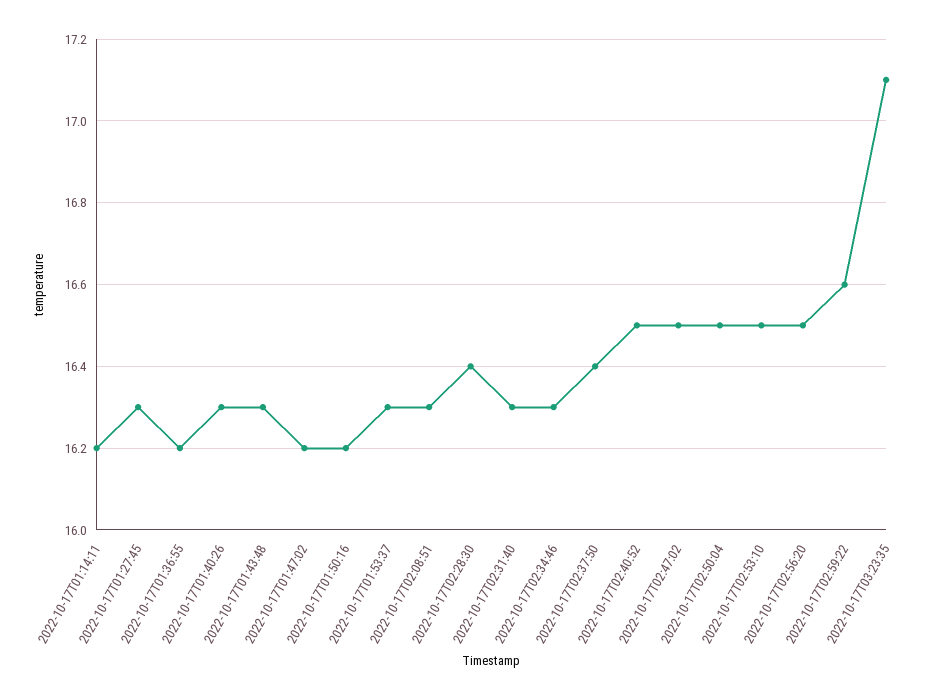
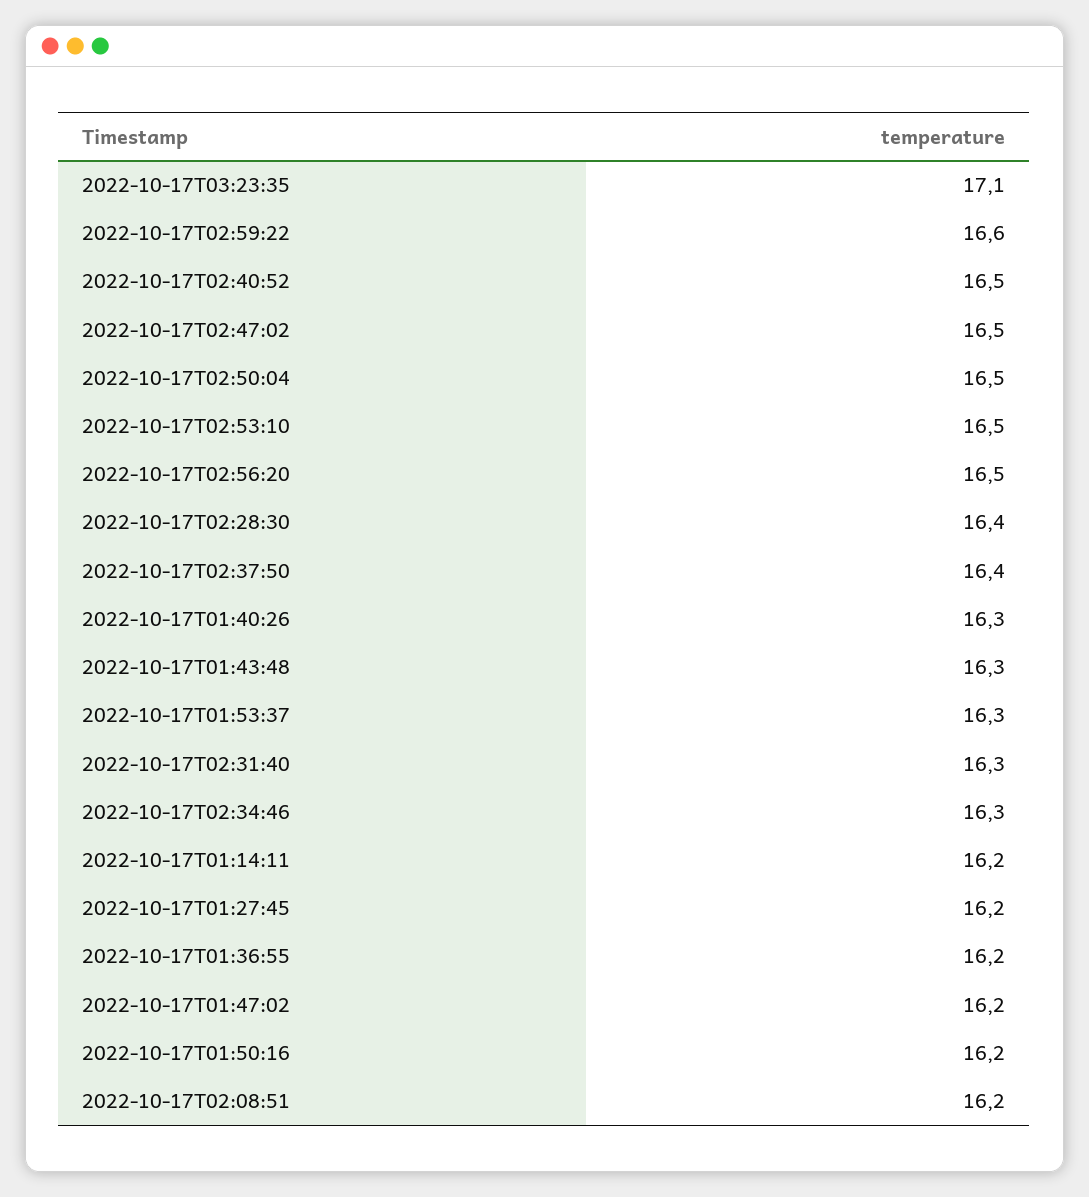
2022-10-17T01:27:45: 16.3 -> 16.2
2022-10-17T02:08:51: 16.3 -> 16.2

